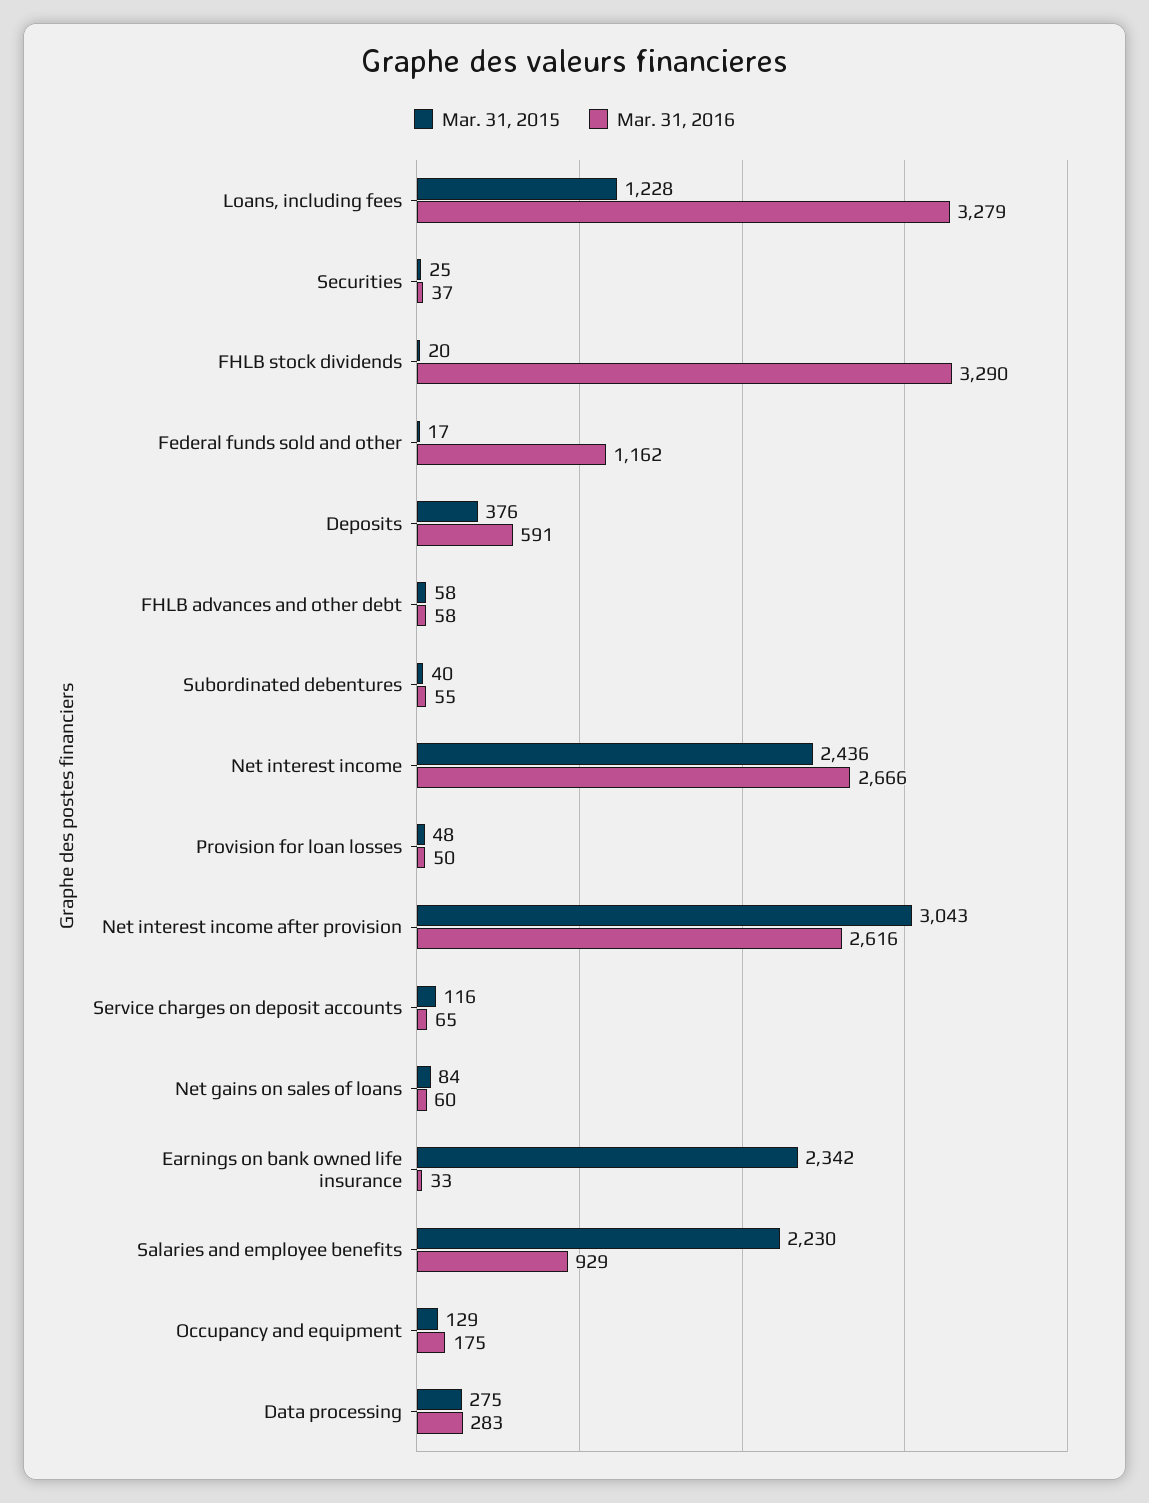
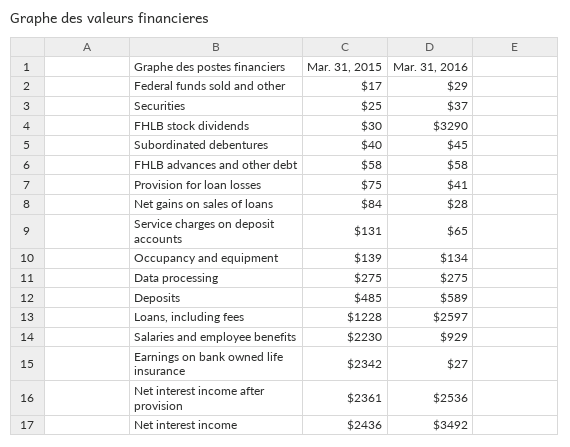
Mar. 31, 2016, Loans, including fees: 3279 -> 2597
Mar. 31, 2015, FHLB stock dividends: 20 -> 30
Mar. 31, 2016, Federal funds sold and other: 1162 -> 29
Mar. 31, 2015, Deposits: 376 -> 485
Mar. 31, 2016, Deposits: 591 -> 589
Mar. 31, 2016, Subordinated debentures: 55 -> 45
Mar. 31, 2016, Net interest income: 2666 -> 3492
Mar. 31, 2015, Provision for loan losses: 48 -> 75
Mar. 31, 2016, Provision for loan losses: 50 -> 41
Mar. 31, 2015, Net interest income after provision: 3043 -> 2361
Mar. 31, 2016, Net interest income after provision: 2616 -> 2536
Mar. 31, 2015, Service charges on deposit accounts: 116 -> 131
Mar. 31, 2016, Net gains on sales of loans: 60 -> 28
Mar. 31, 2016, Earnings on bank owned life insurance: 33 -> 27
Mar. 31, 2015, Occupancy and equipment: 129 -> 139
Mar. 31, 2016, Occupancy and equipment: 175 -> 134
Mar. 31, 2016, Data processing: 283 -> 275

